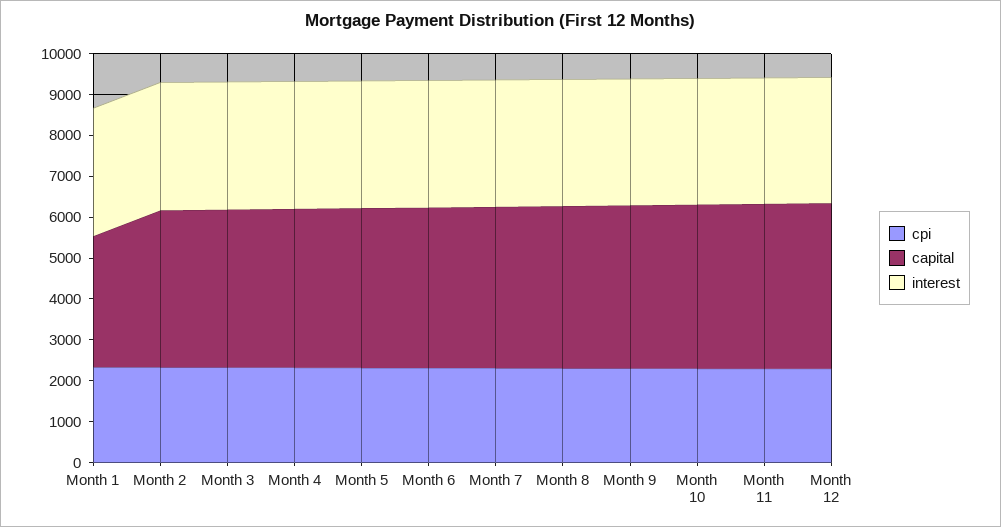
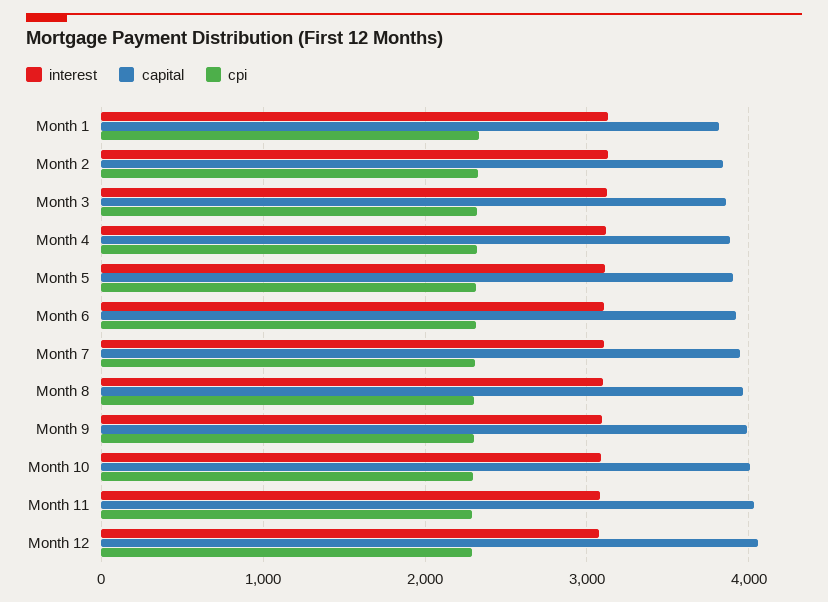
capital, Month 1: 3200 -> 3800

